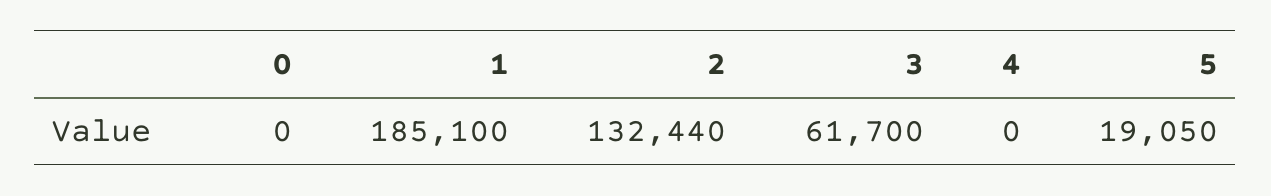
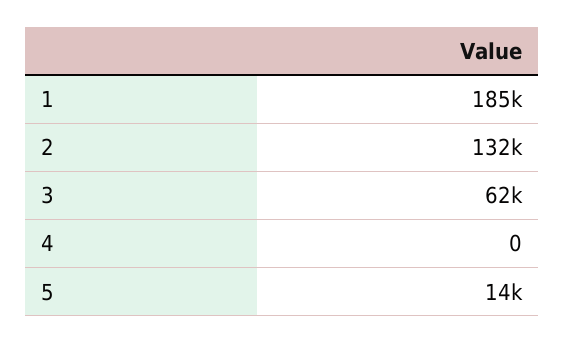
0: 0 -> none
5: 19050 -> 14000

